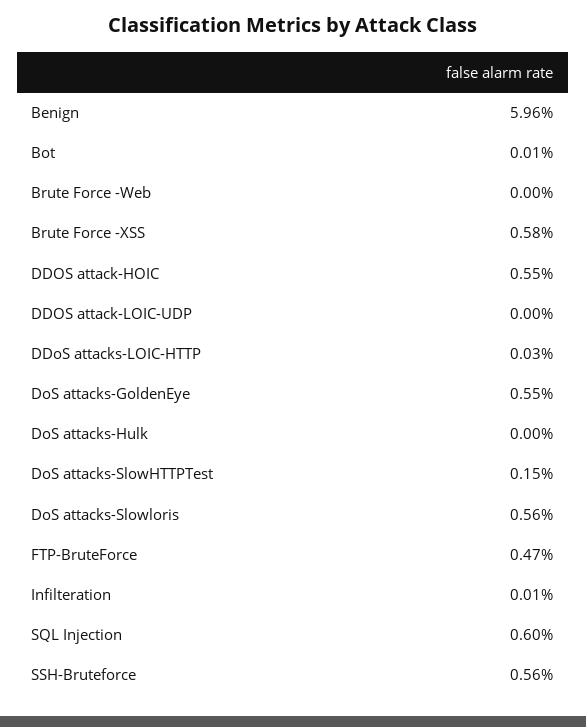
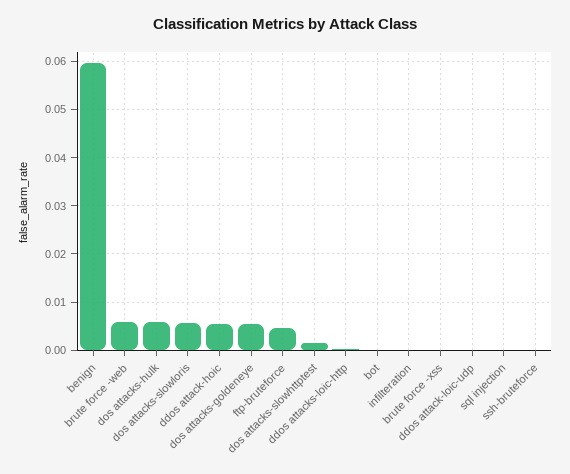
Brute Force -Web: 0 -> 0.006
Brute Force -XSS: 0.0058 -> 0
DoS attacks-Hulk: 0 -> 0.006
SQL Injection: 0.006 -> 0
SSH-Bruteforce: 0.0056 -> 0

